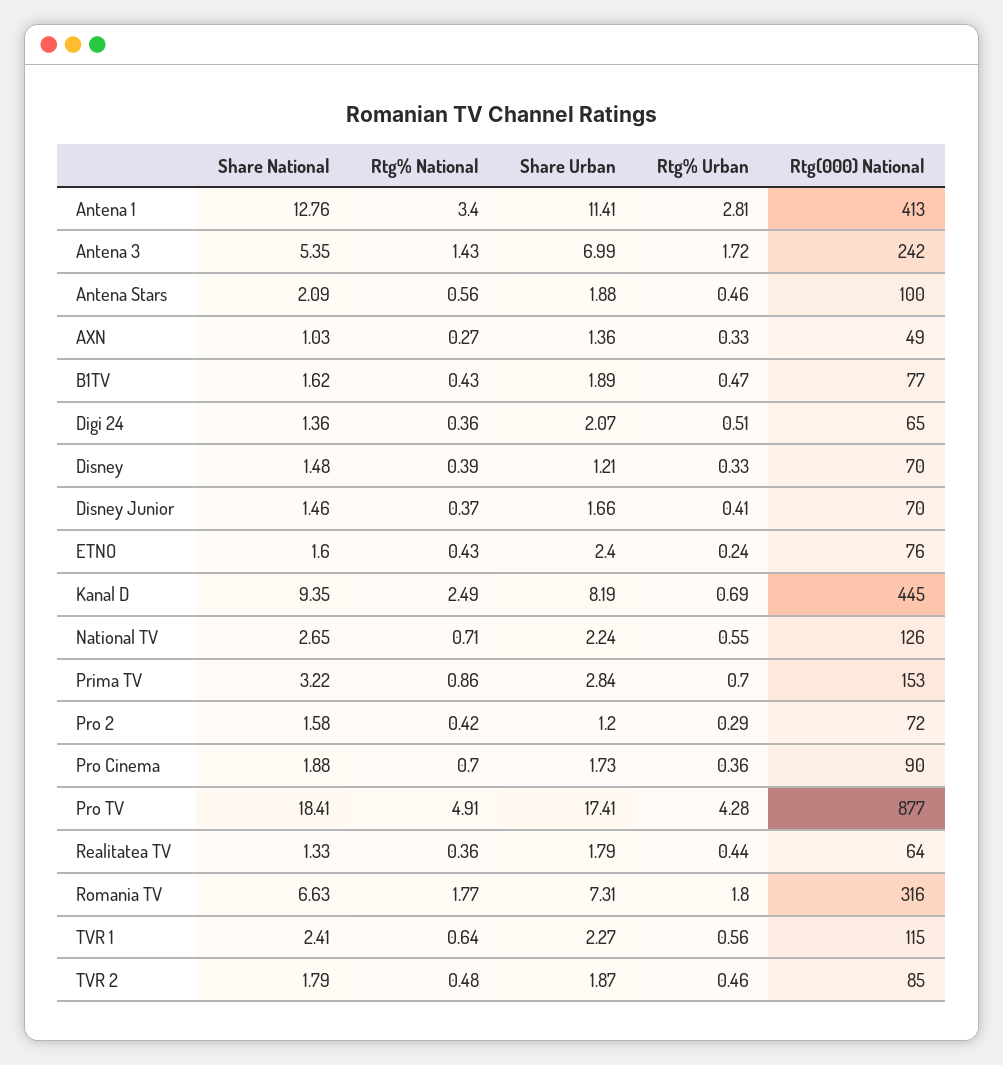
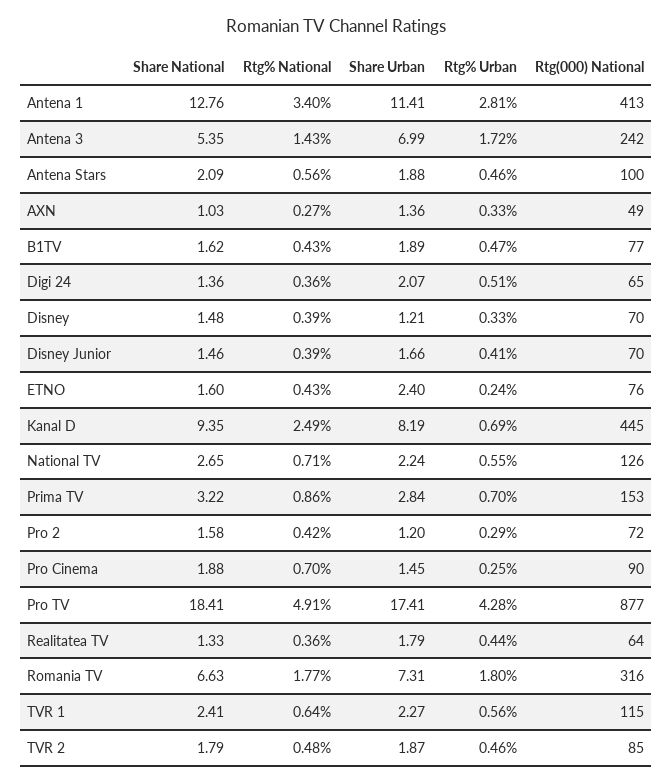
Rtg% National, Disney Junior: 0.37 -> 0.39
Share Urban, Pro Cinema: 1.73 -> 1.45
Rtg% Urban, Pro Cinema: 0.36 -> 0.25

